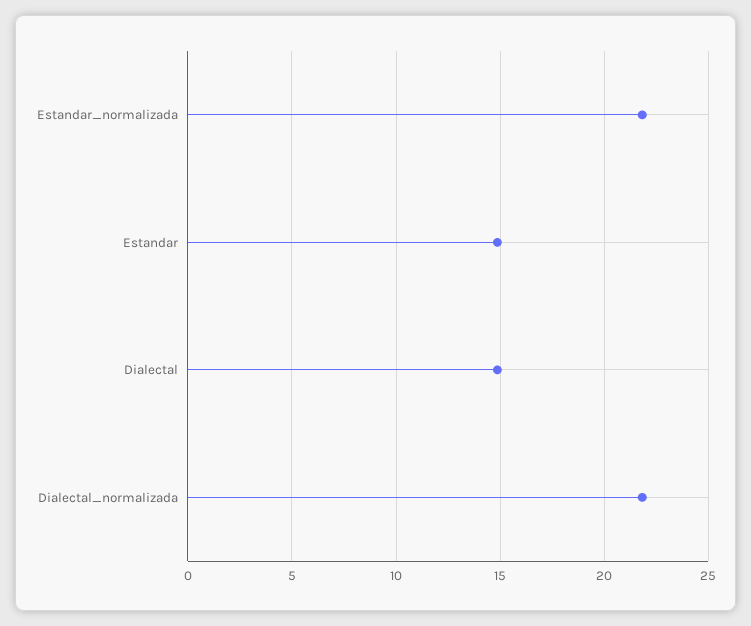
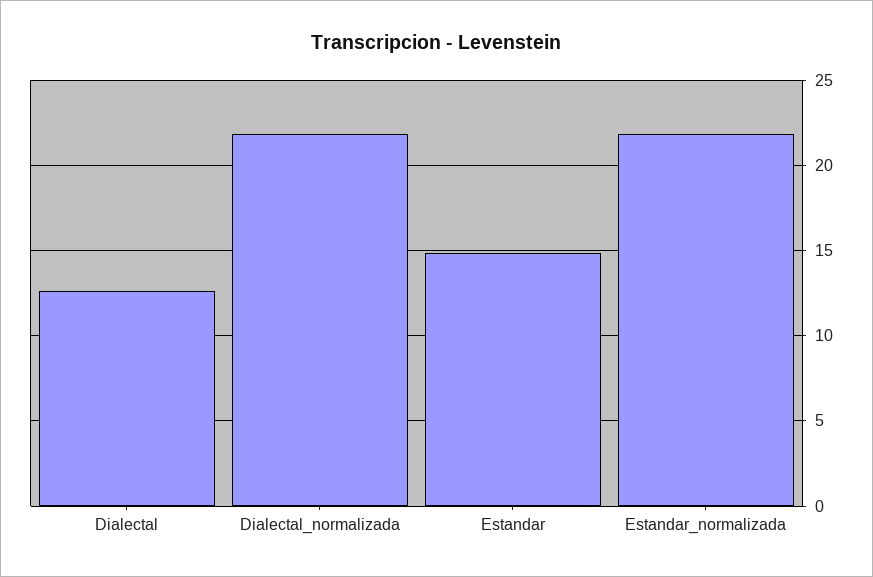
Dialectal: 15 -> 12.5

